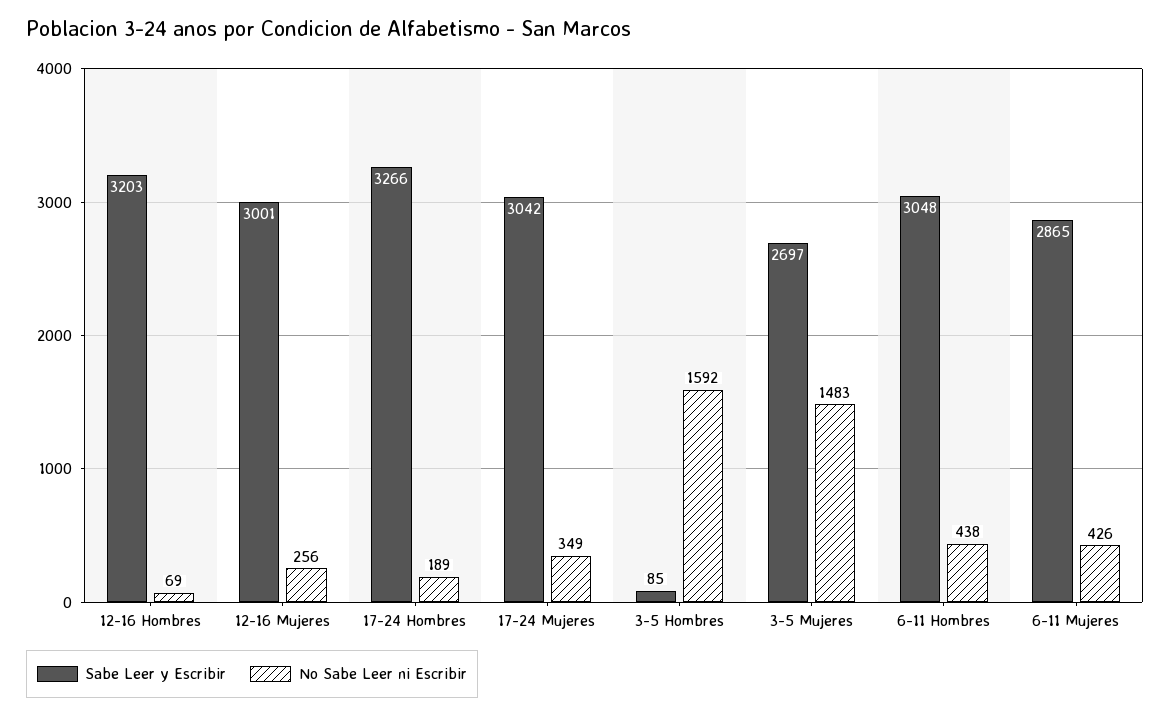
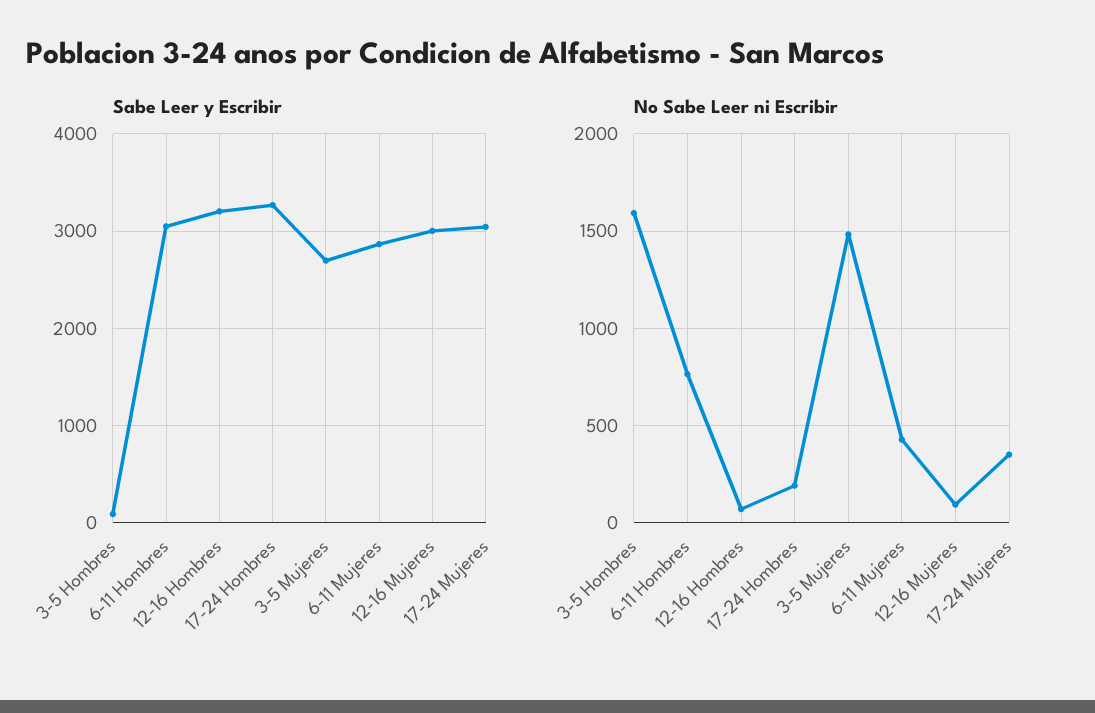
No Sabe Leer ni Escribir, 12-16 Mujeres: 256 -> 100
No Sabe Leer ni Escribir, 6-11 Hombres: 438 -> 750

